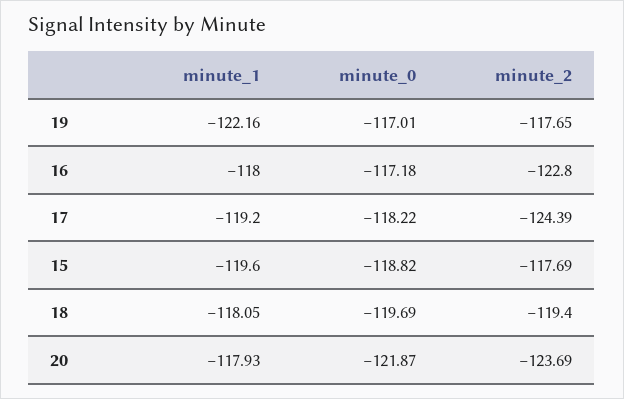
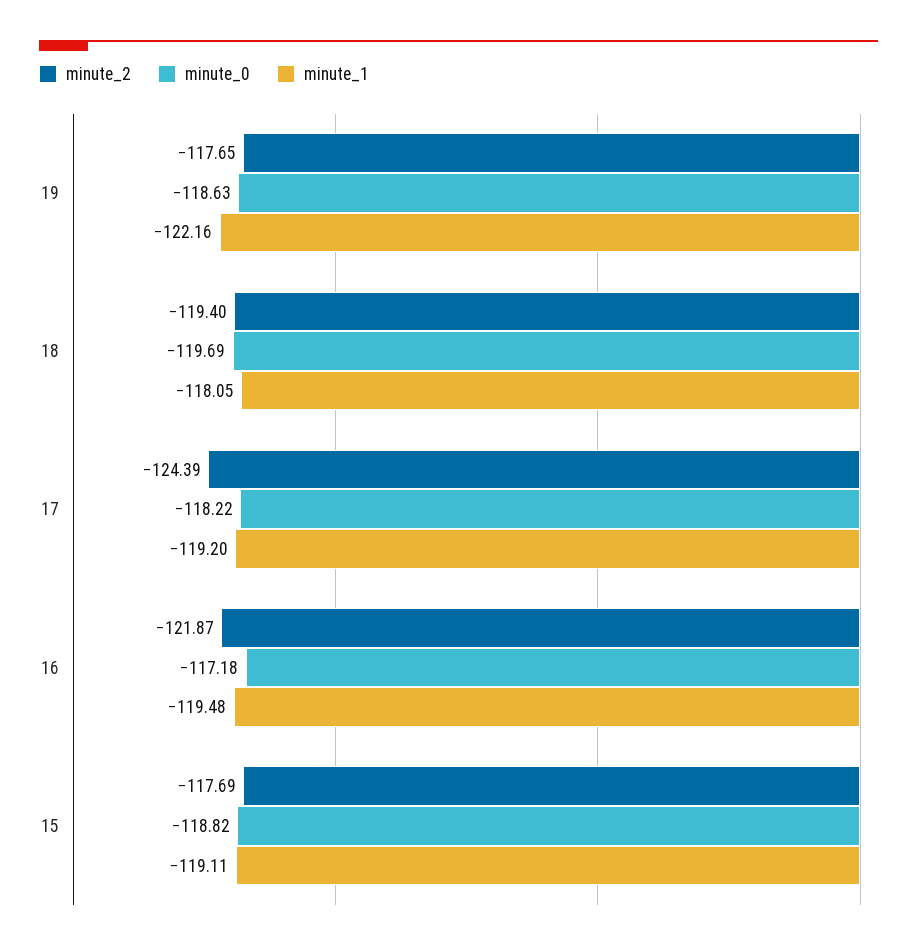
minute_0, 19: -117.01 -> -118.63
minute_1, 16: -118 -> -119.48
minute_2, 16: -122.8 -> -121.87
minute_1, 15: -119.6 -> -119.11
minute_1, 20: -117.93 -> none
minute_0, 20: -121.87 -> none
minute_2, 20: -123.69 -> none

